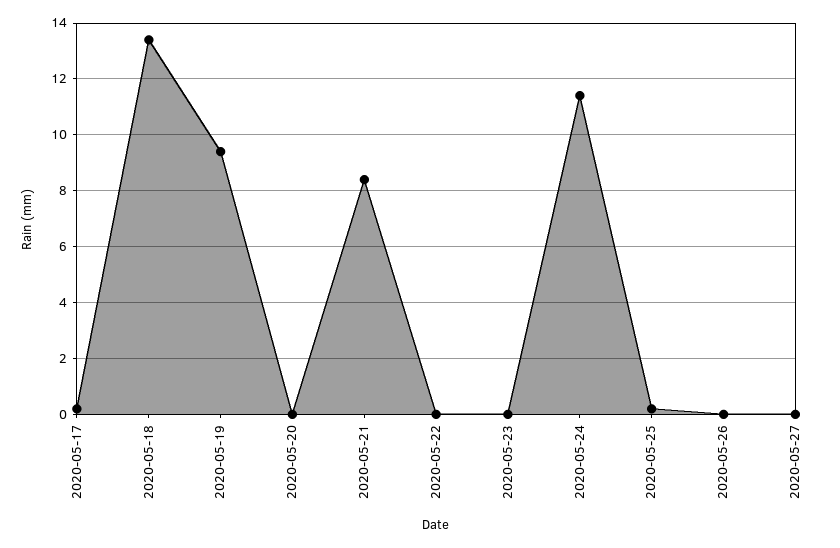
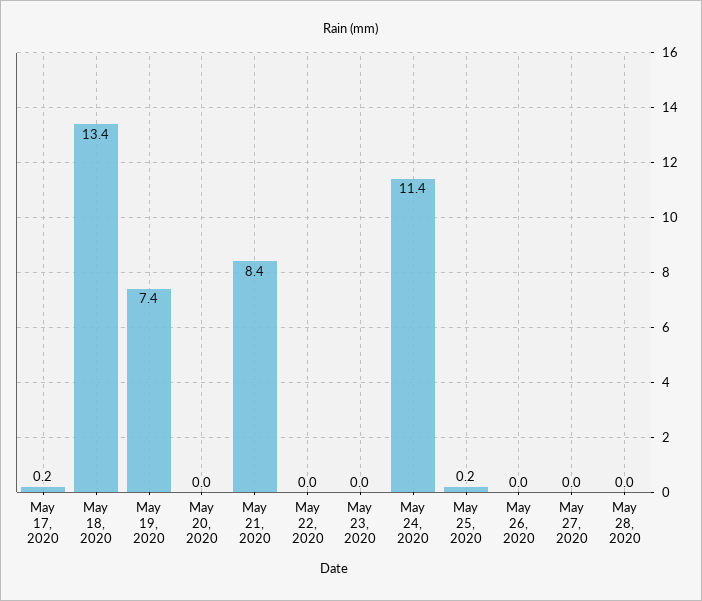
2020-05-19: 9.5 -> 7.4
May 28, 2020: none -> 0

